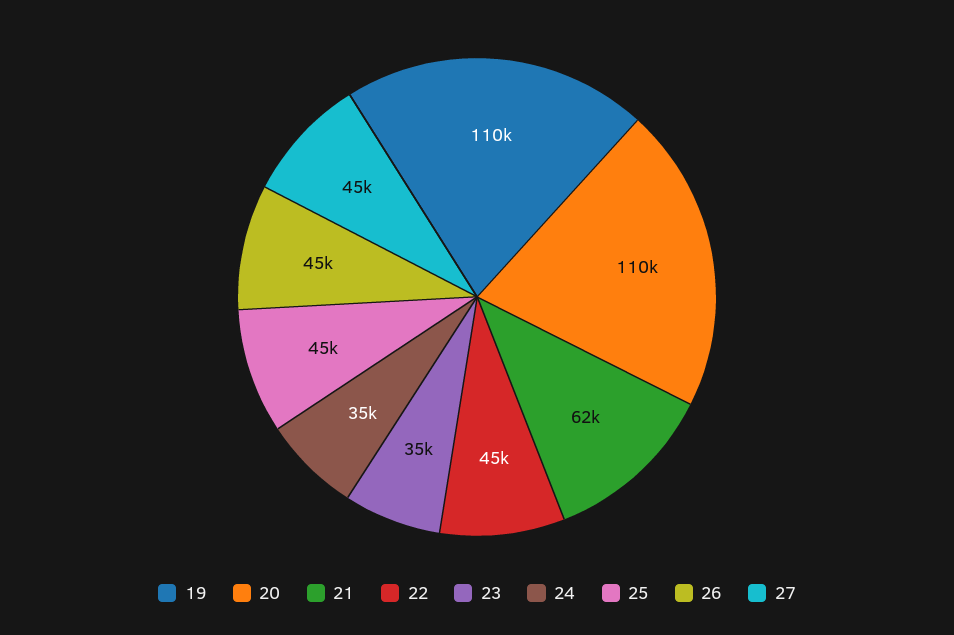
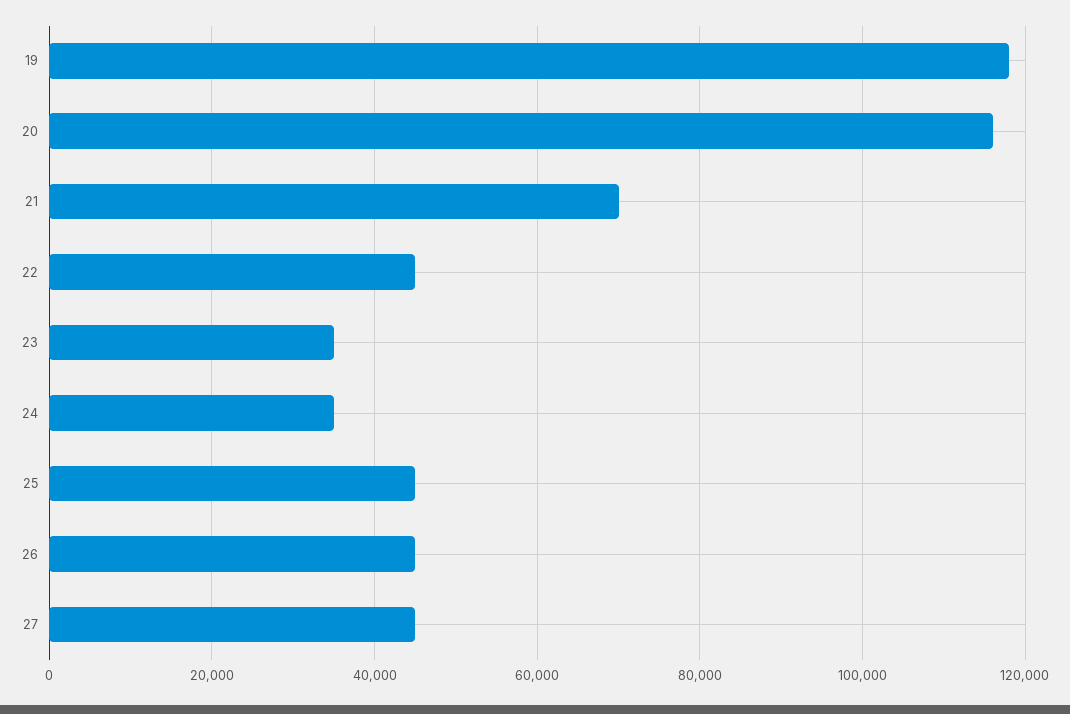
19: 110000 -> 118000
20: 110000 -> 116000
21: 62000 -> 70000

